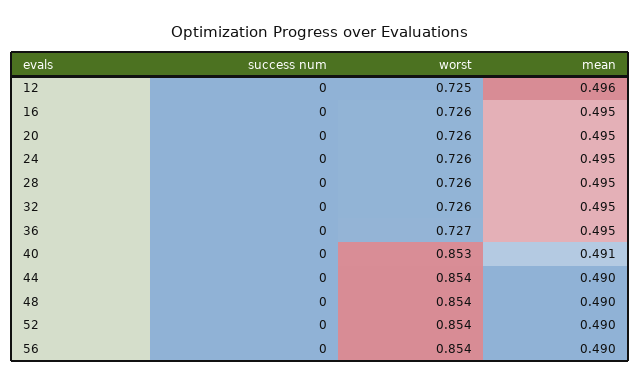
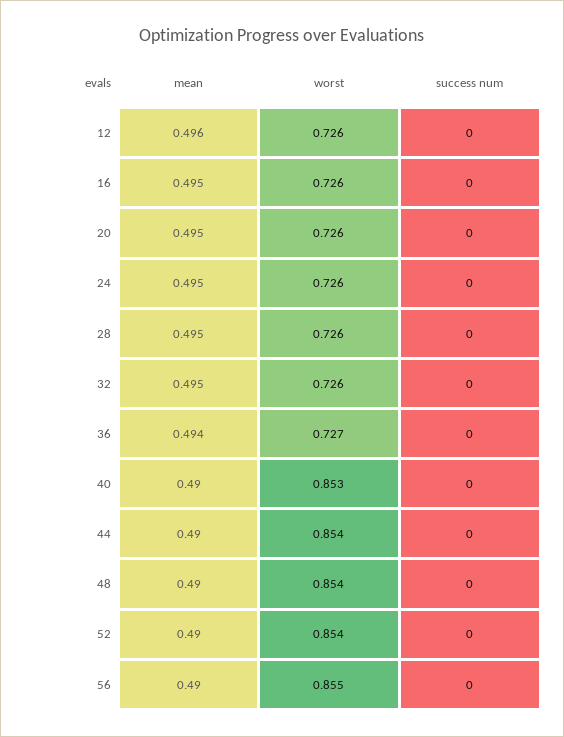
worst, 12: 0.725 -> 0.726
mean, 36: 0.495 -> 0.494
mean, 40: 0.491 -> 0.49
worst, 56: 0.854 -> 0.855

